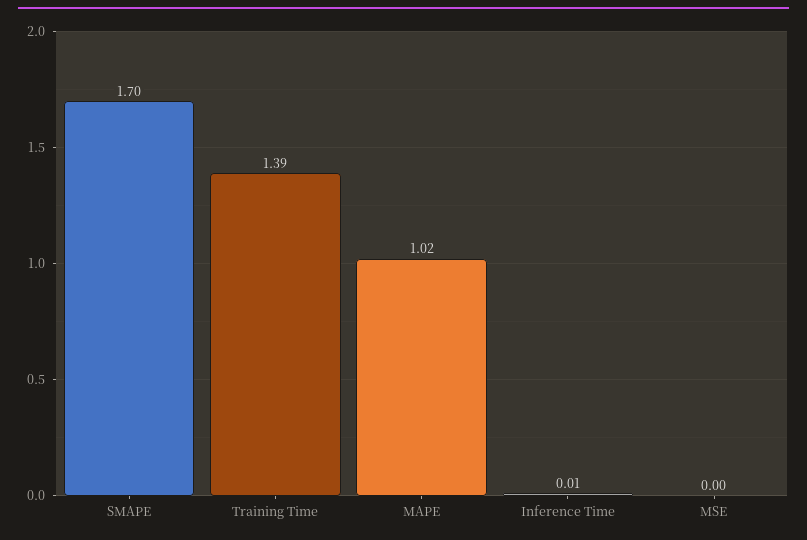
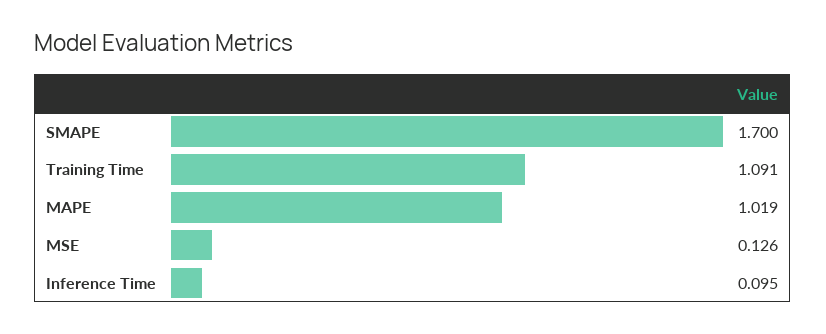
Training Time: 1.39 -> 1.091
Inference Time: 0.01 -> 0.095
MSE: 0 -> 0.126

